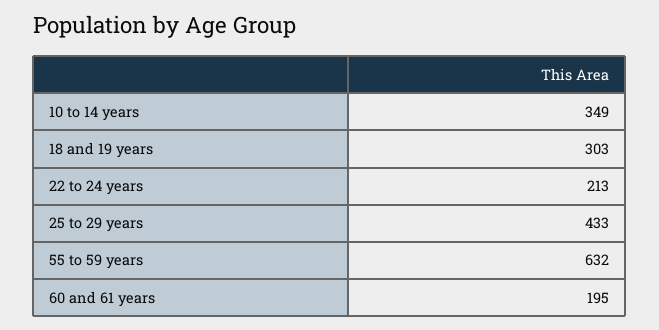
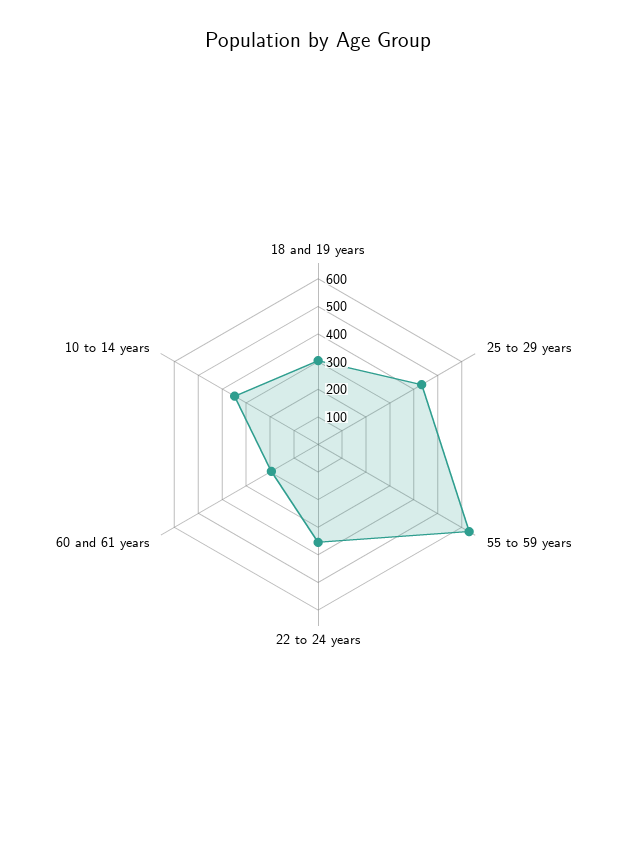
22 to 24 years: 213 -> 350

